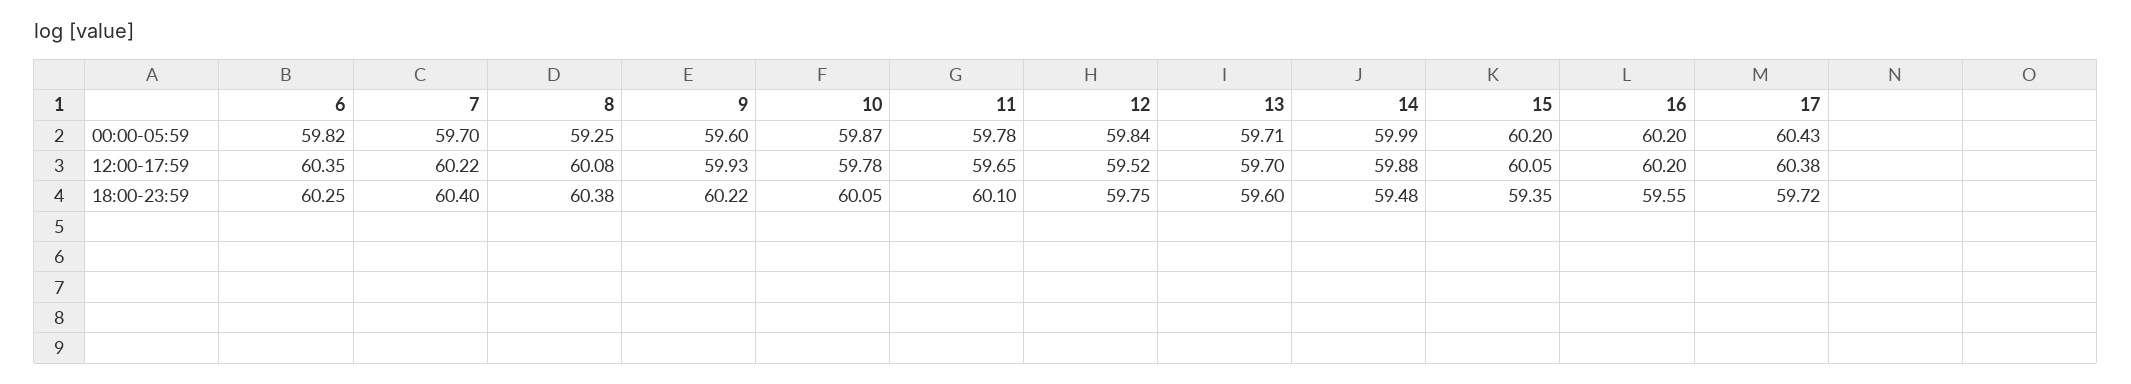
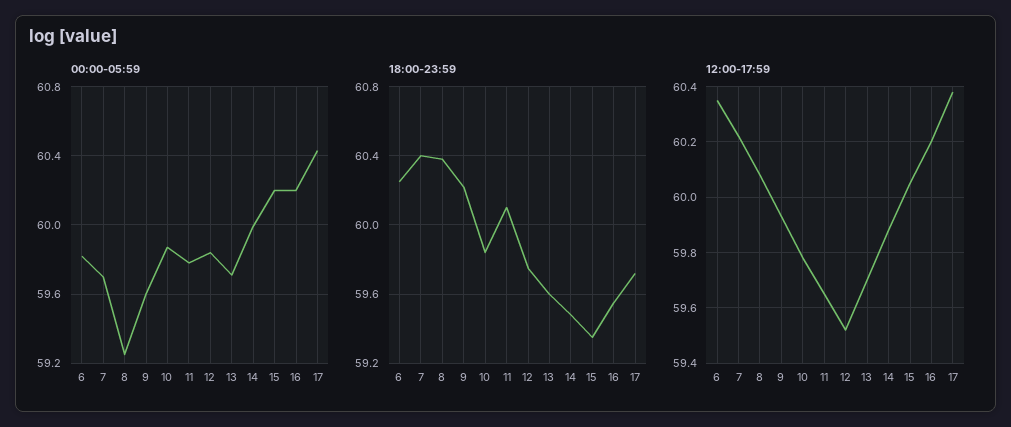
18:00-23:59, 10: 60.05 -> 59.85

